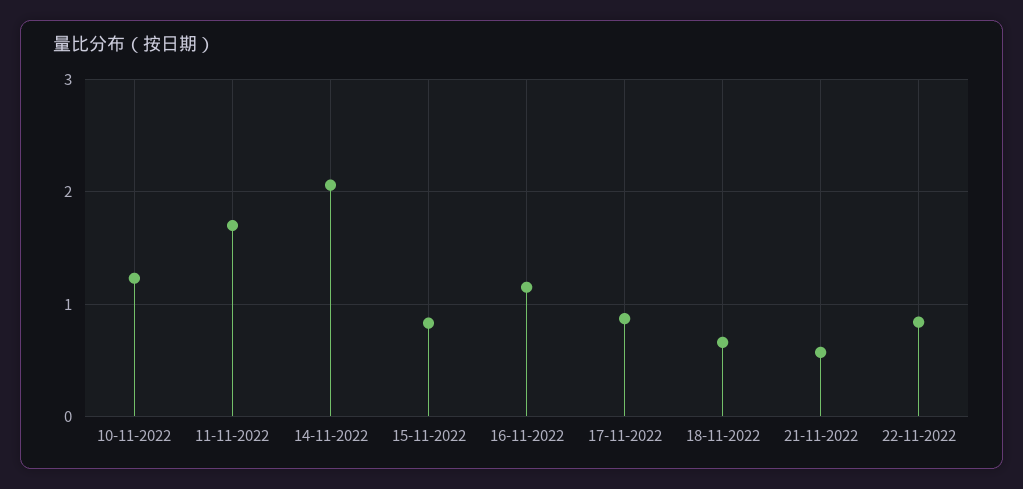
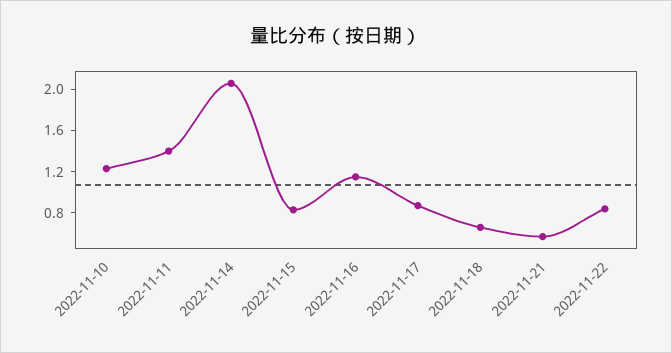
11-11-2022: 1.7 -> 1.4

